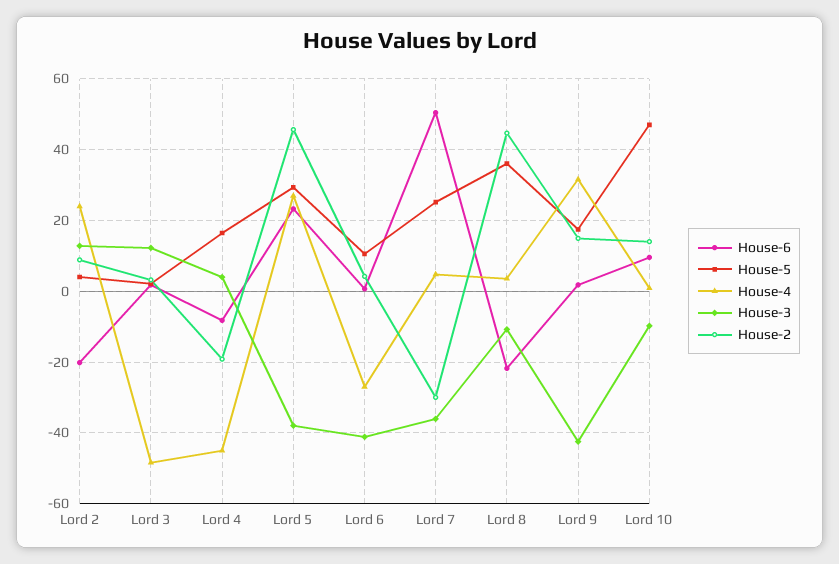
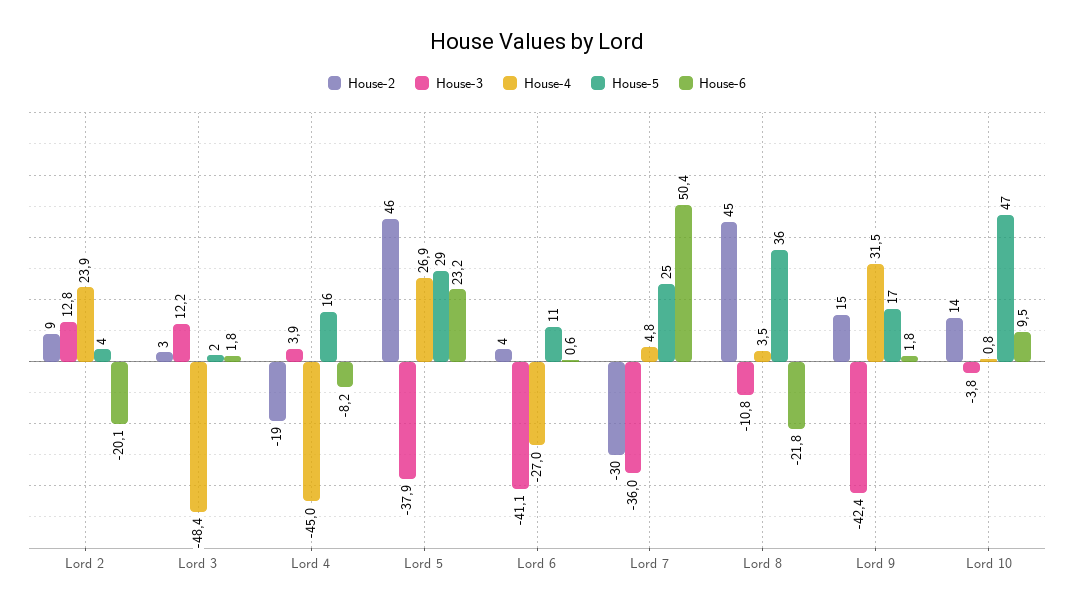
House-3, Lord 10: -10 -> -3.8

